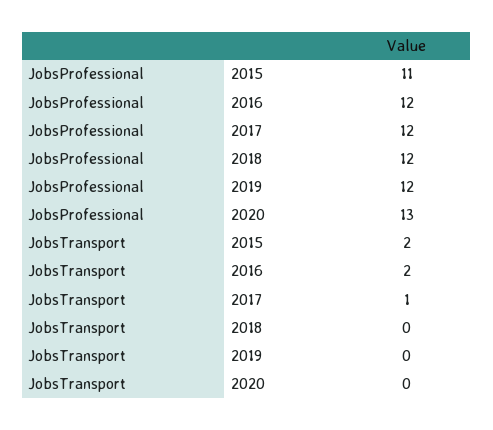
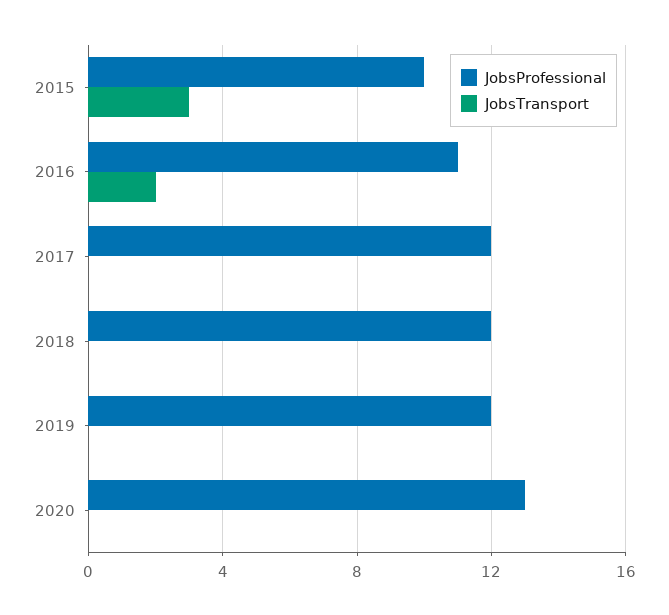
JobsProfessional, 2015: 11 -> 10
JobsProfessional, 2016: 12 -> 11
JobsTransport, 2015: 2 -> 3
JobsTransport, 2017: 1 -> 0

